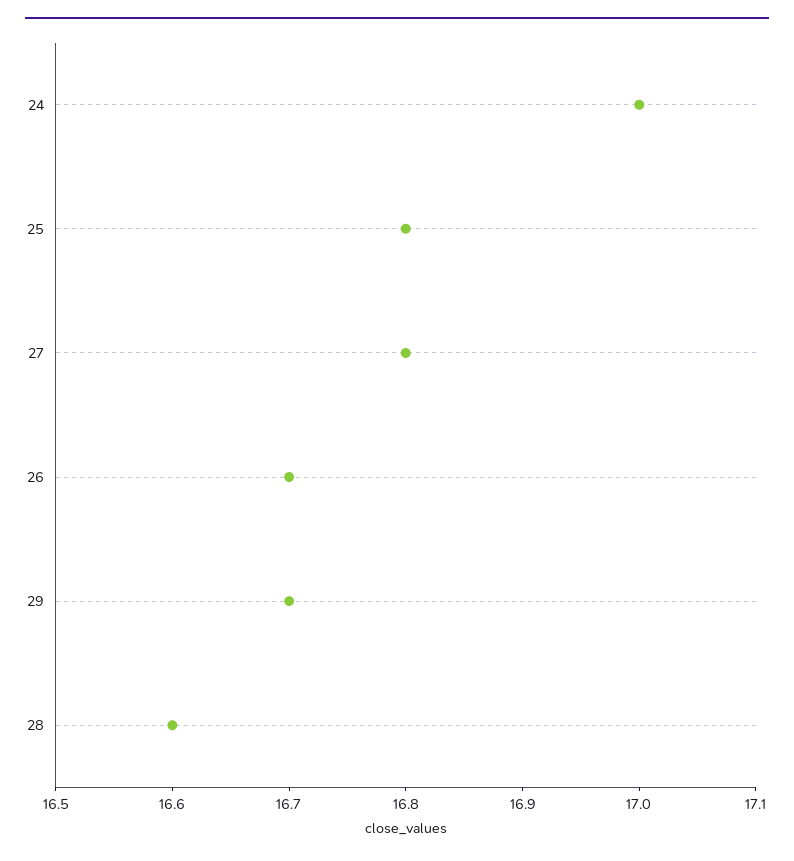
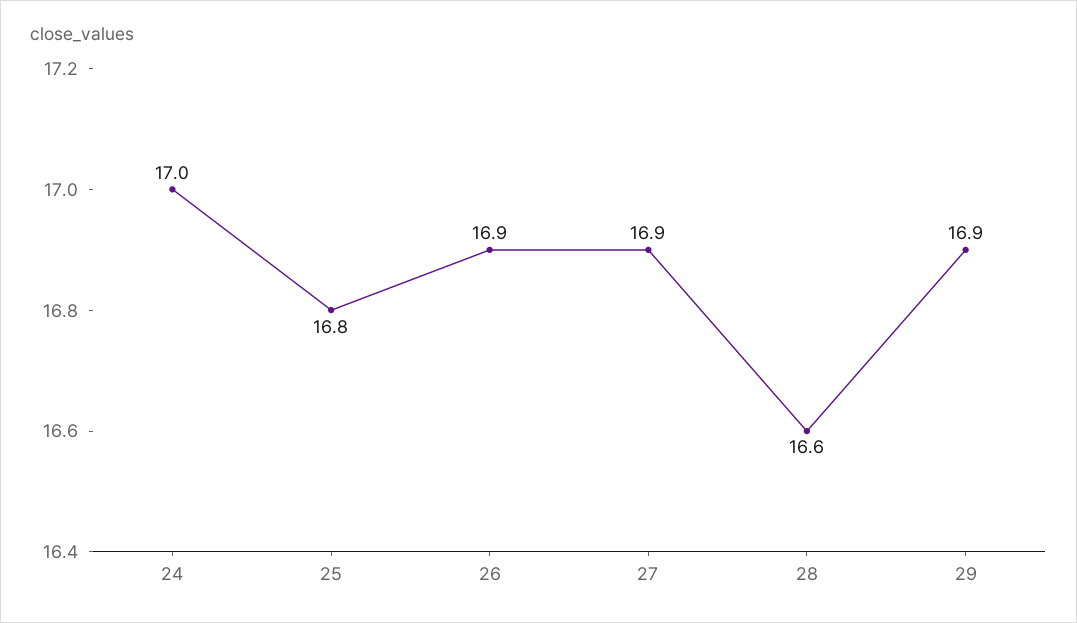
27: 16.8 -> 16.9
26: 16.7 -> 16.9
29: 16.7 -> 16.9

